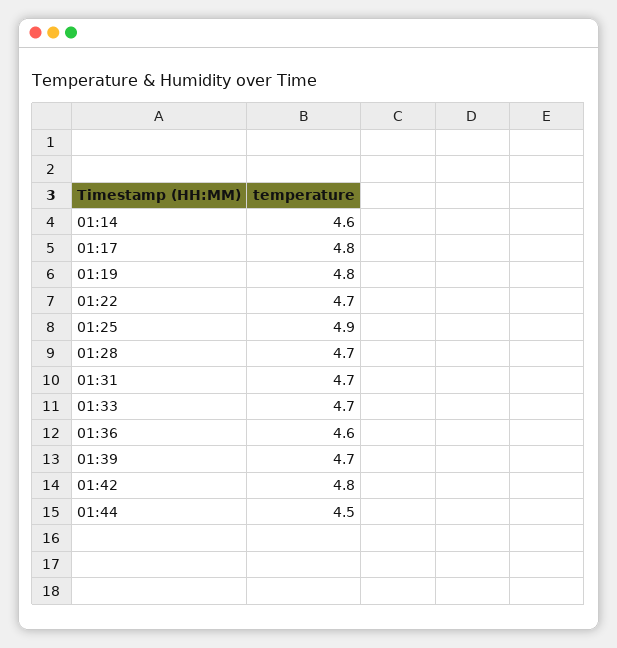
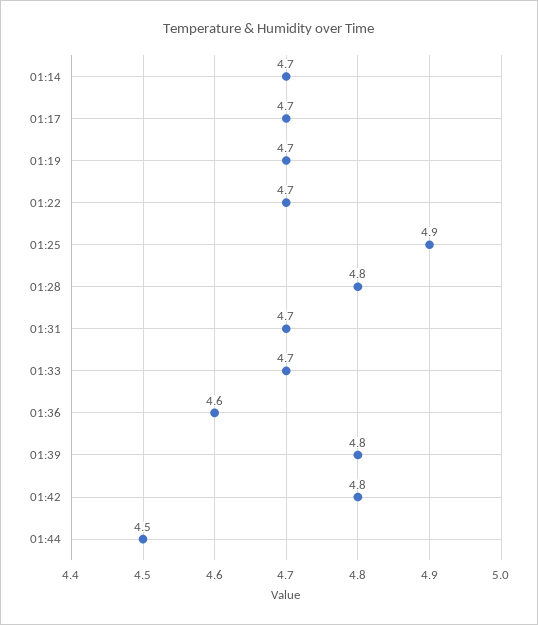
01:14: 4.6 -> 4.7
01:17: 4.8 -> 4.7
01:19: 4.8 -> 4.7
01:28: 4.7 -> 4.8
01:39: 4.7 -> 4.8

